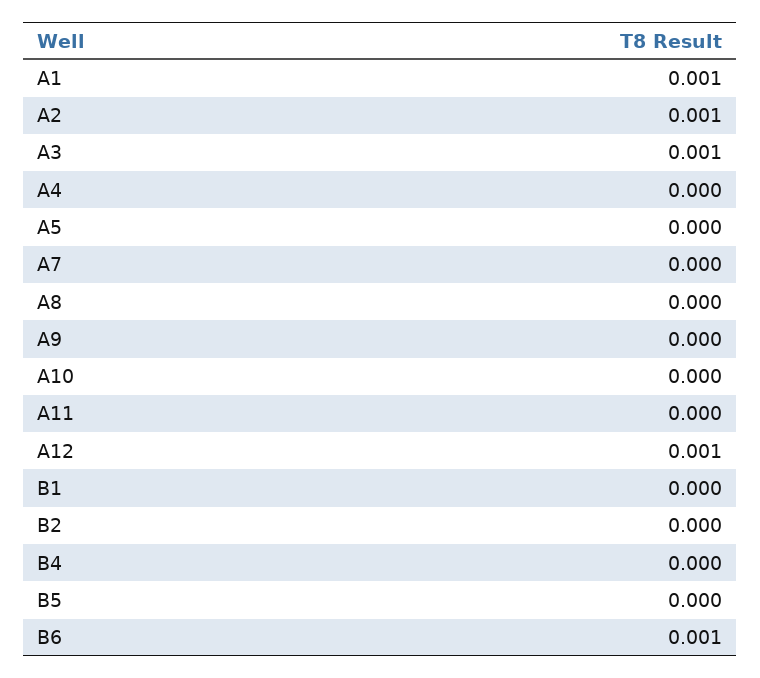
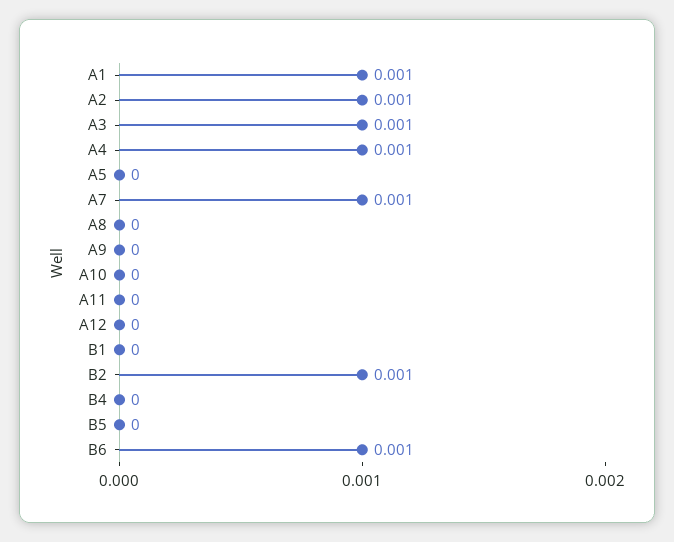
A4: 0 -> 0.001
A7: 0 -> 0.001
A12: 0.001 -> 0
B2: 0 -> 0.001

